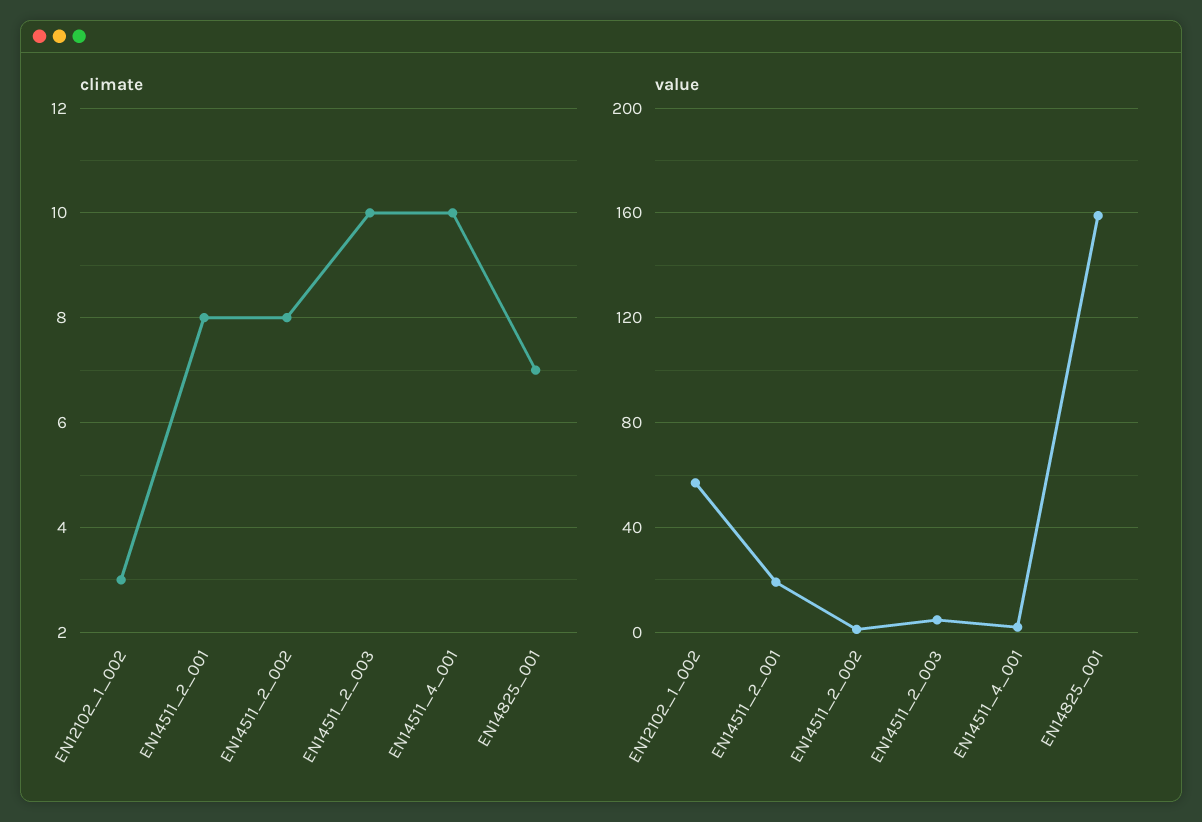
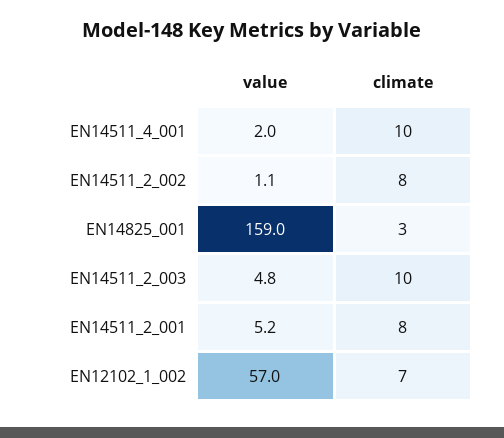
climate, EN12102_1_002: 3 -> 7
climate, EN14825_001: 7 -> 3
value, EN14511_2_001: 20 -> 5.2

